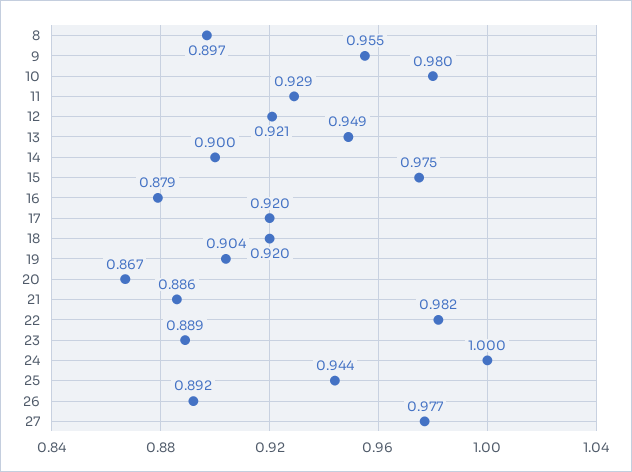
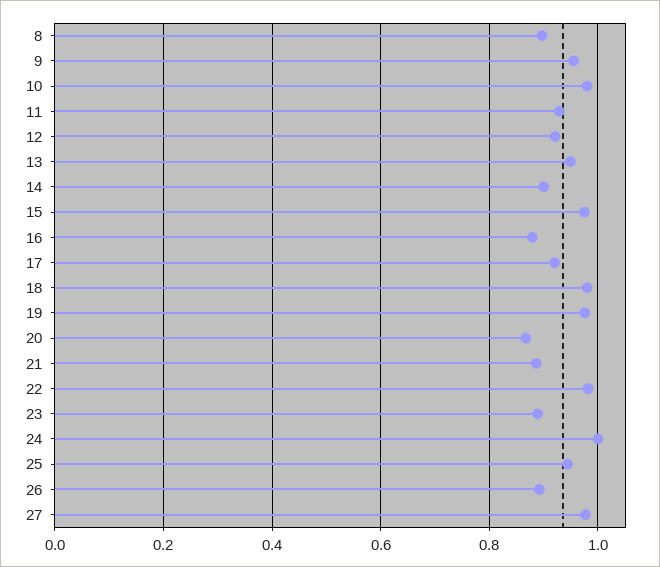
18: 0.92 -> 0.98
19: 0.904 -> 0.98

